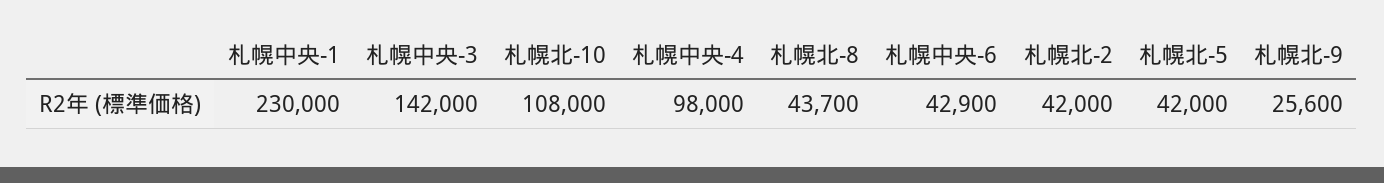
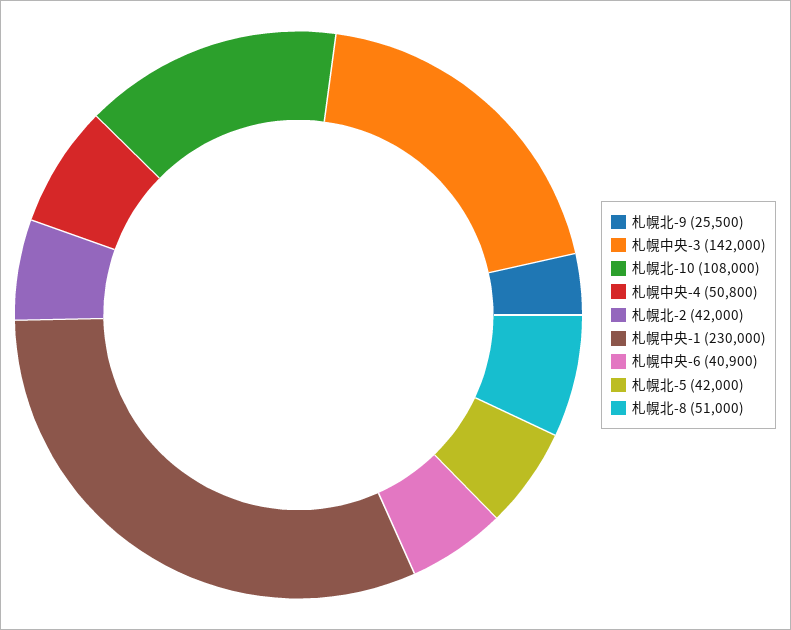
札幌中央-4: 98000 -> 50800
札幌北-8: 43700 -> 51000
札幌中央-6: 42900 -> 40900
札幌北-9: 25600 -> 25500

